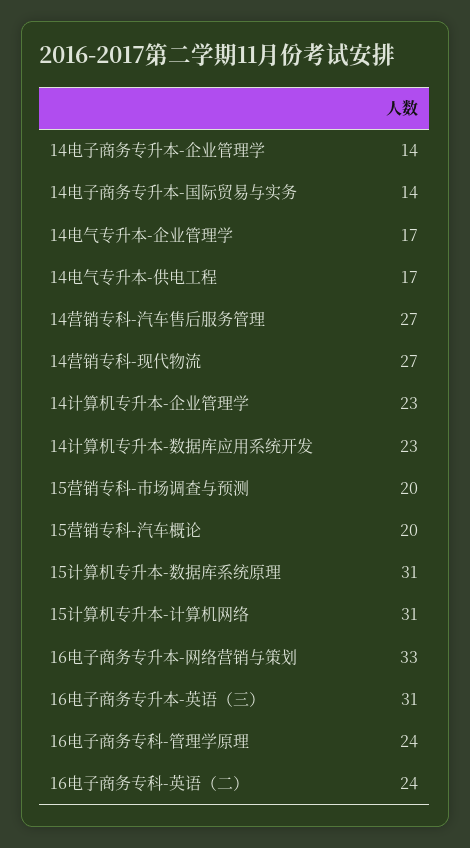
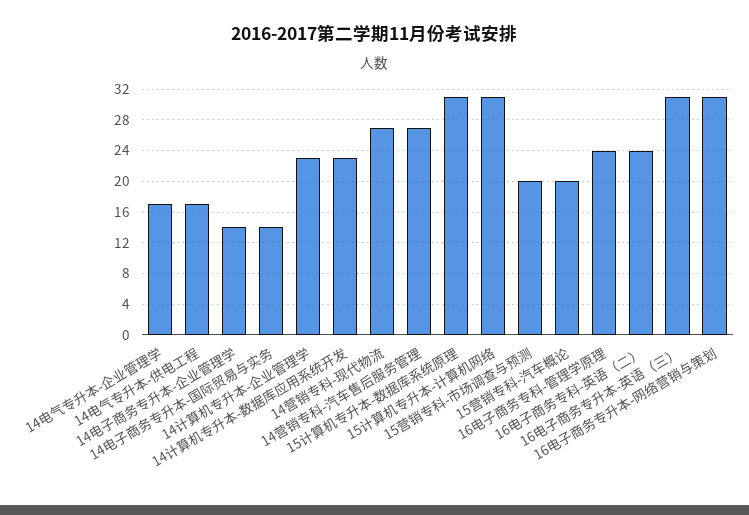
16电子商务专升本-网络营销与策划: 33 -> 31

